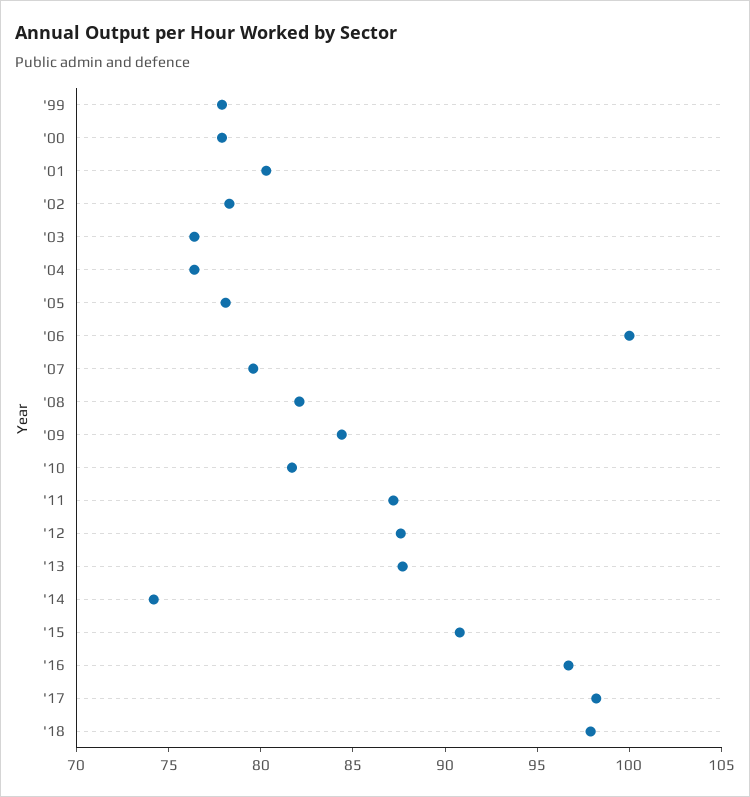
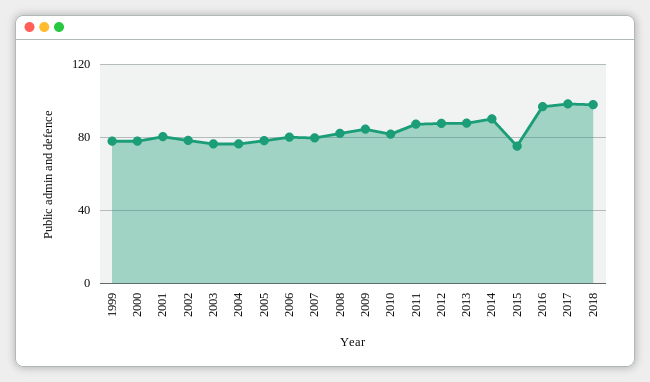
'06: 100 -> 80
'14: 74 -> 90
'15: 91 -> 75

